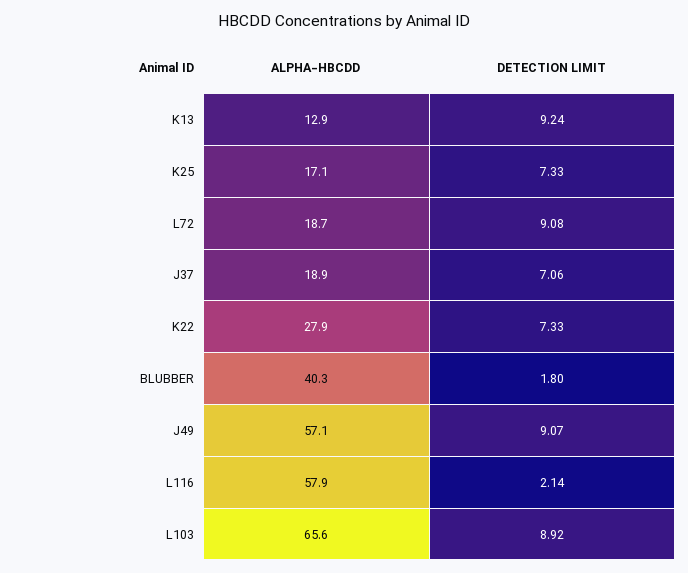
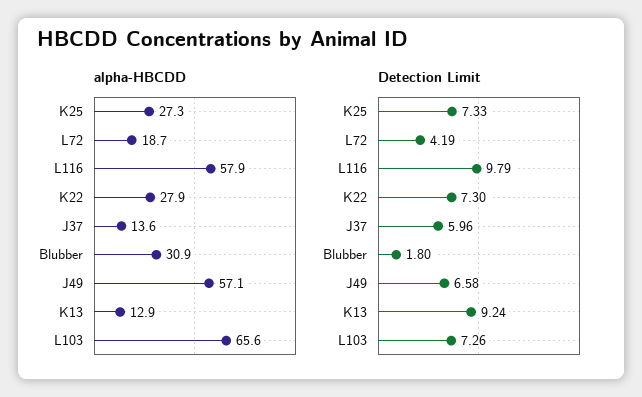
ALPHA-HBCDD, K25: 17.1 -> 27.3
DETECTION LIMIT, L72: 9.08 -> 4.19
ALPHA-HBCDD, J37: 18.9 -> 13.6
DETECTION LIMIT, J37: 7.06 -> 5.96
DETECTION LIMIT, K22: 7.33 -> 7.3
ALPHA-HBCDD, BLUBBER: 40.3 -> 30.9
DETECTION LIMIT, J49: 9.07 -> 6.58
DETECTION LIMIT, L116: 2.14 -> 9.79
DETECTION LIMIT, L103: 8.92 -> 7.26

